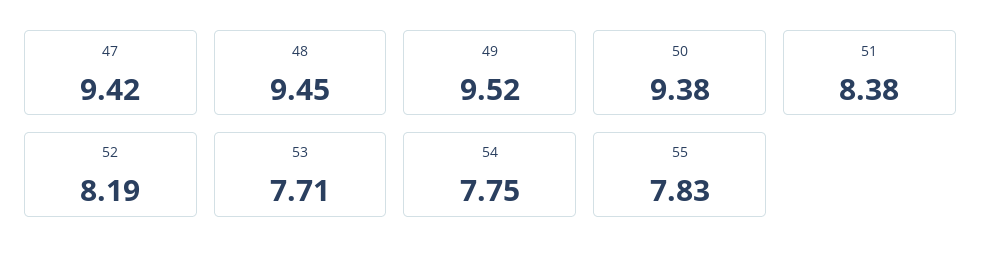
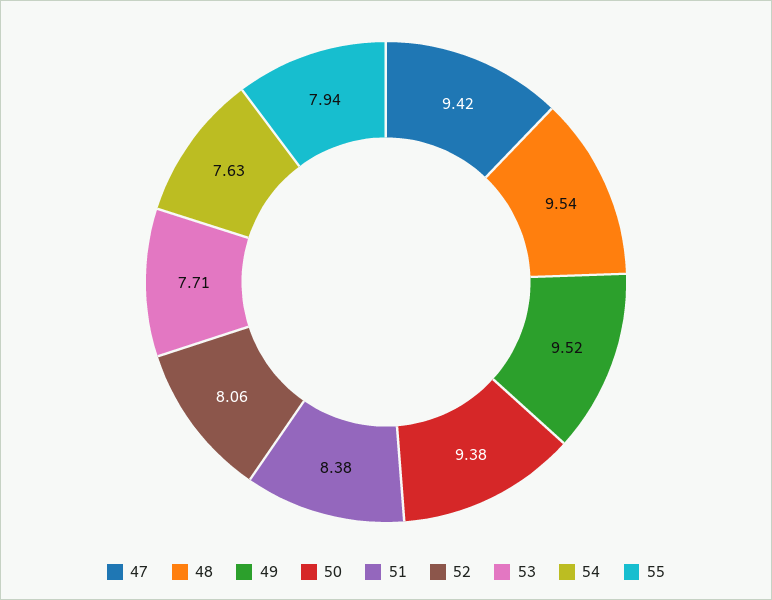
48: 9.45 -> 9.54
52: 8.19 -> 8.06
54: 7.75 -> 7.63
55: 7.83 -> 7.94

